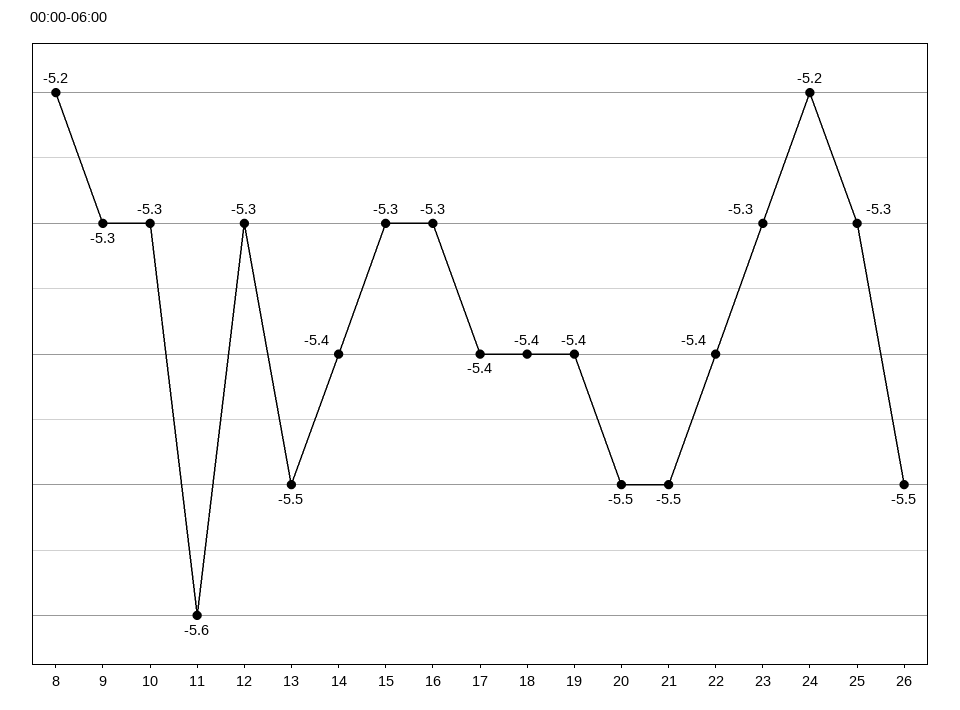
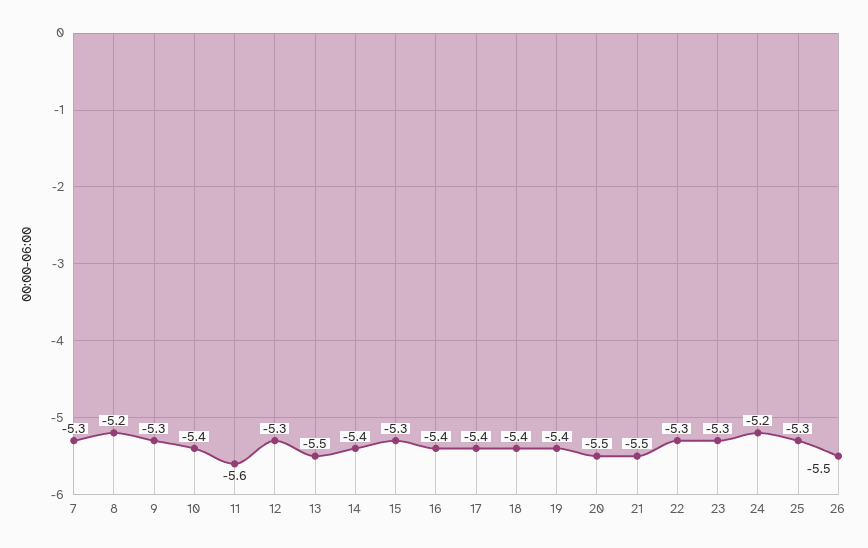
10: -5.3 -> -5.4
16: -5.3 -> -5.4
22: -5.4 -> -5.3
7: none -> -5.3

